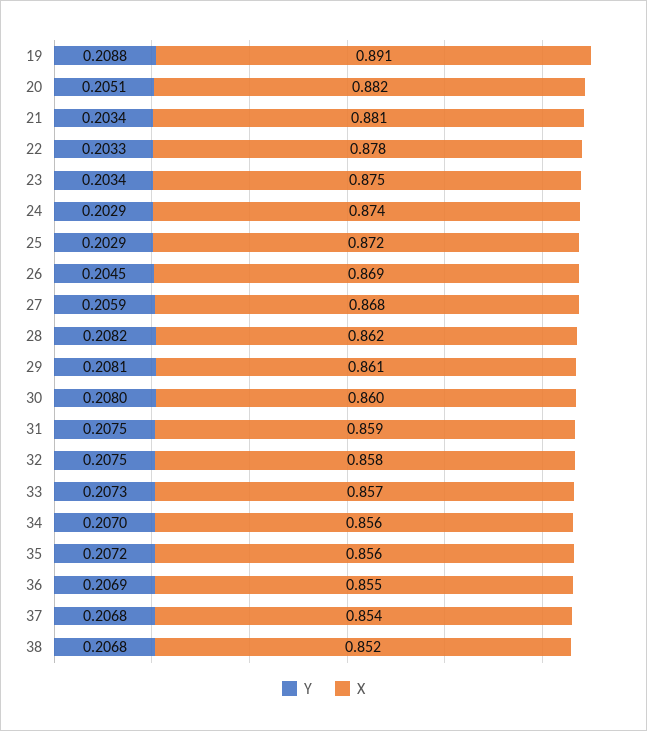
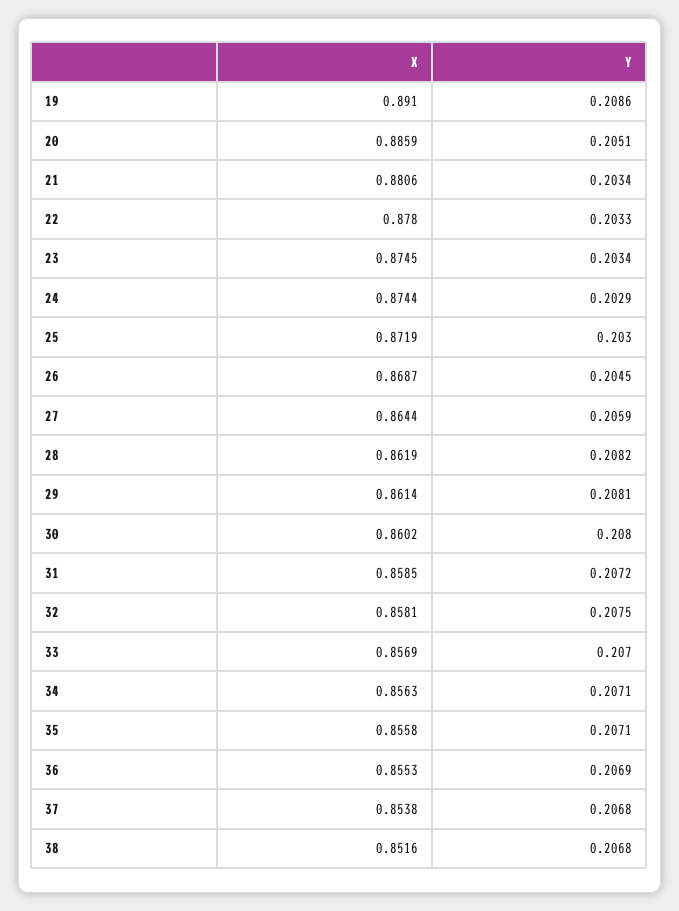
Y, 19: 0.2088 -> 0.2086
X, 20: 0.882 -> 0.8859
Y, 25: 0.2029 -> 0.203
X, 27: 0.868 -> 0.8644
Y, 31: 0.2075 -> 0.2072
Y, 33: 0.2073 -> 0.207
Y, 34: 0.207 -> 0.2071
Y, 35: 0.2072 -> 0.2071

